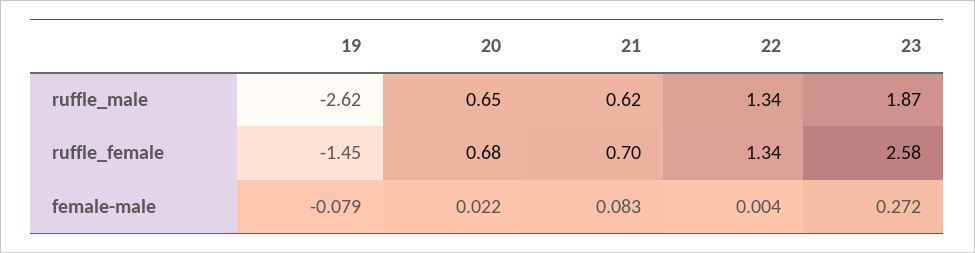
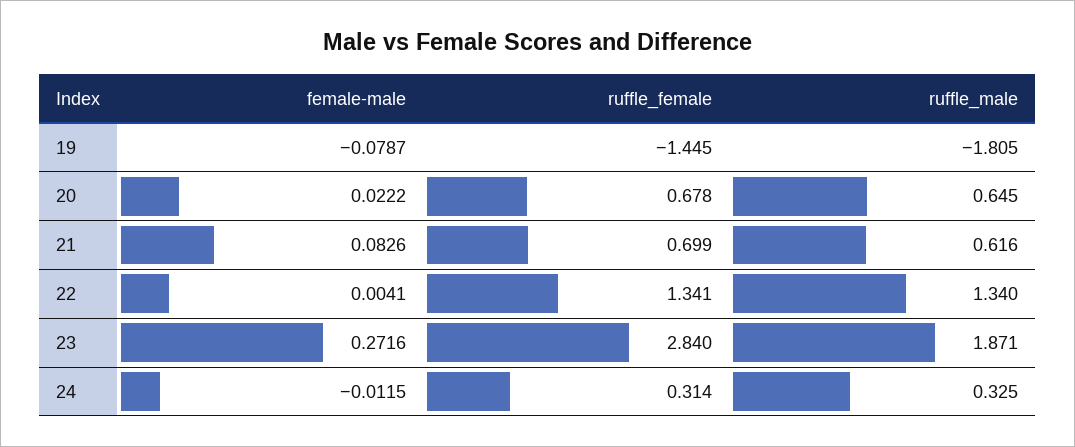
19, ruffle_male: -2.62 -> -1.805
23, ruffle_female: 2.58 -> 2.84
24, female-male: none -> -0.0115
24, ruffle_female: none -> 0.314
24, ruffle_male: none -> 0.325

